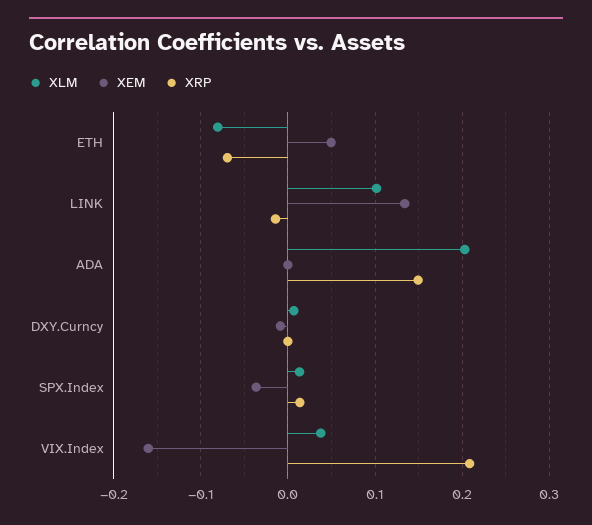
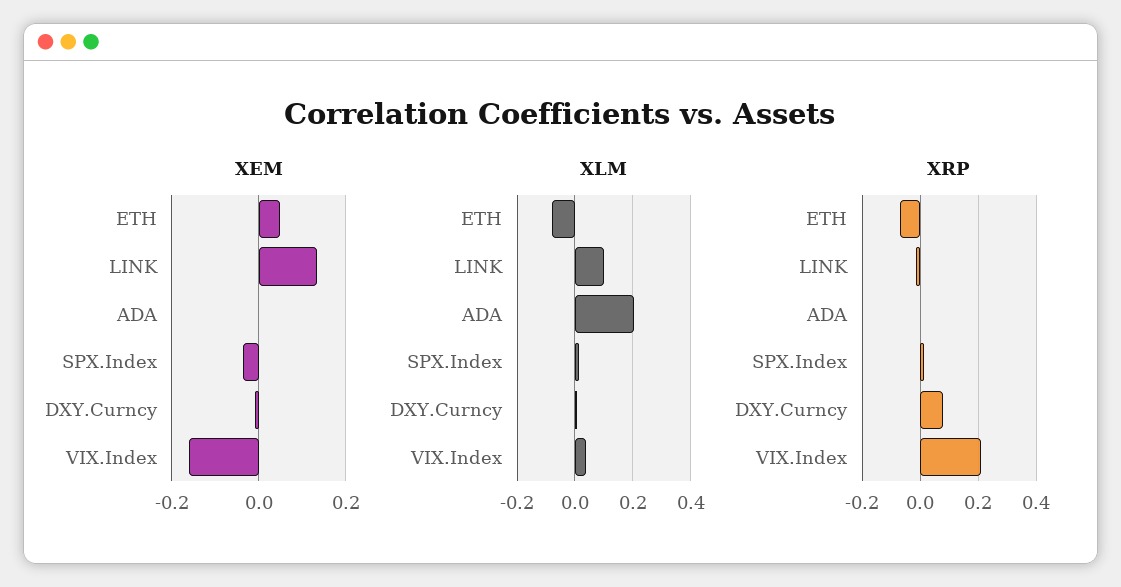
XRP, ADA: 0.15 -> 0
XRP, DXY.Curncy: 0 -> 0.075

